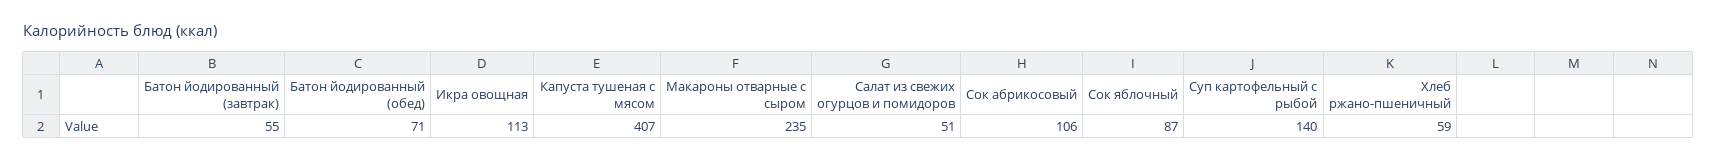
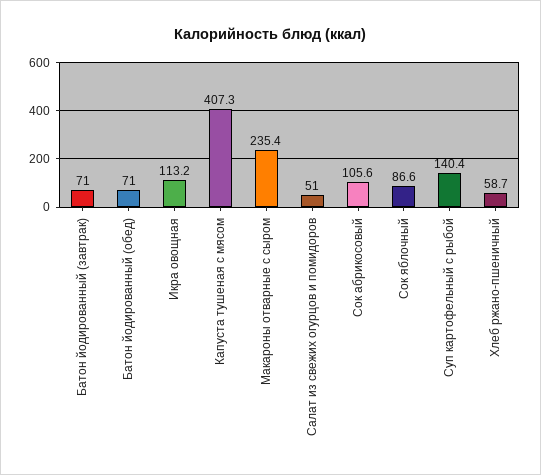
Батон йодированный (завтрак): 55 -> 71

